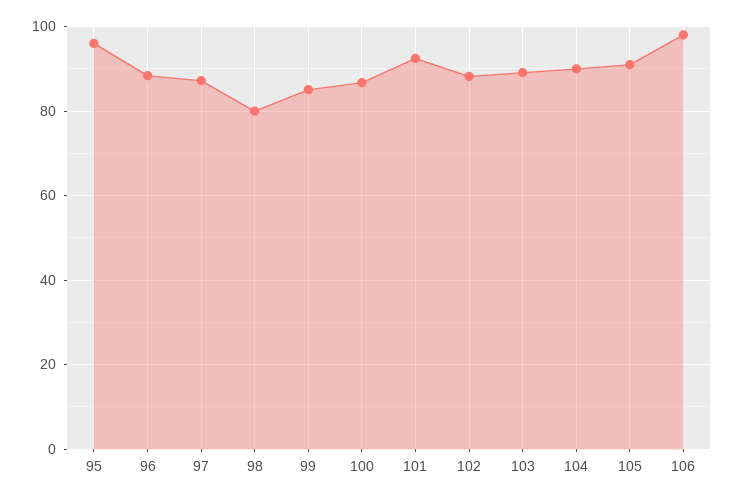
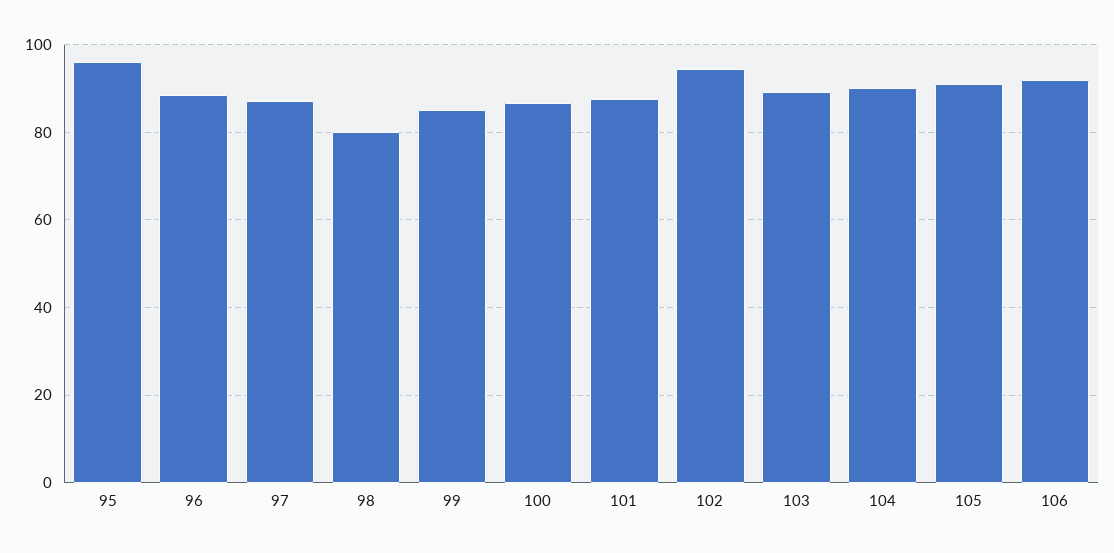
101: 92 -> 88
102: 88 -> 94
106: 98 -> 92

